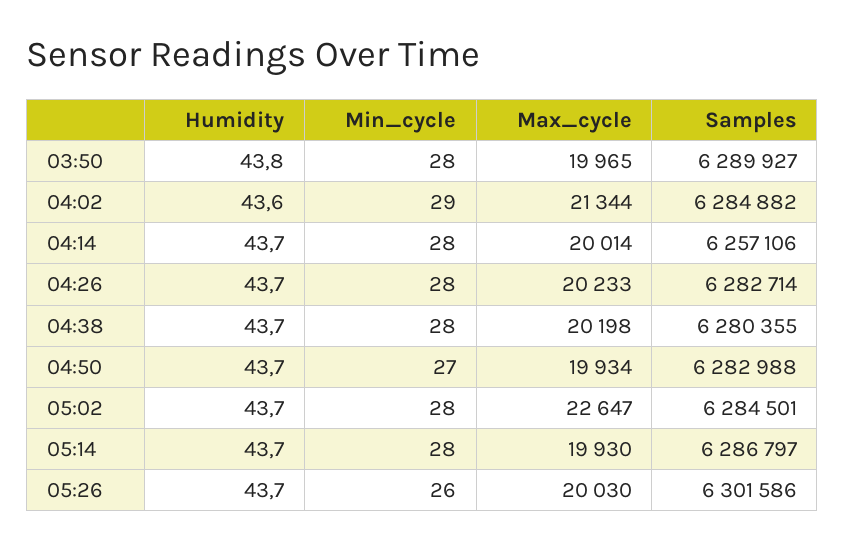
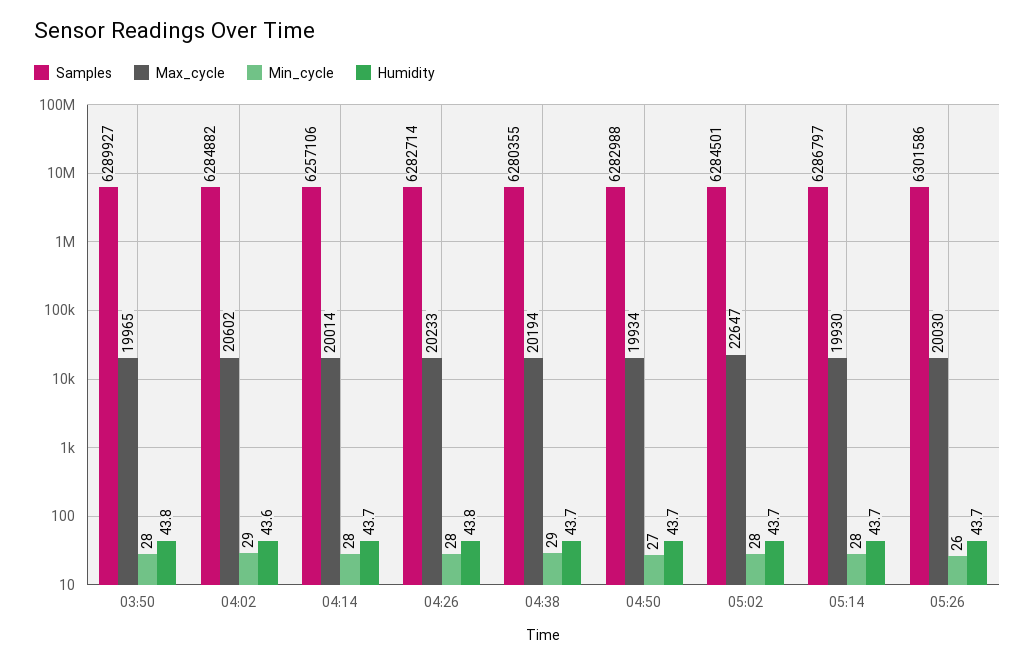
Max_cycle, 04:02: 21344 -> 20602
Humidity, 04:26: 43.7 -> 43.8
Min_cycle, 04:38: 28 -> 29
Max_cycle, 04:38: 20198 -> 20194

